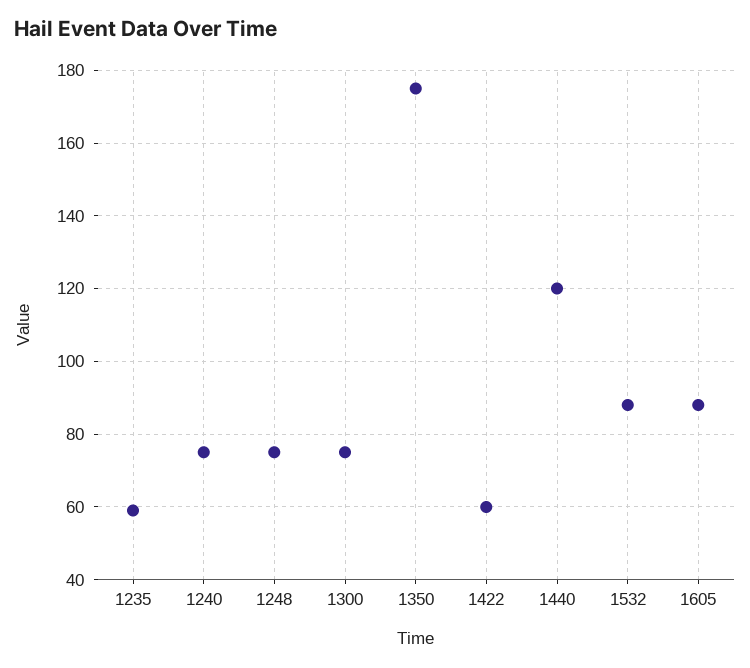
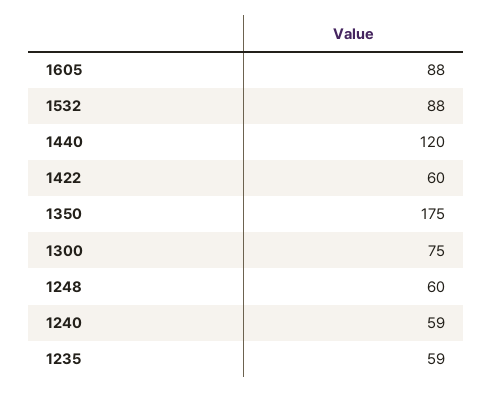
1240: 75 -> 59
1248: 75 -> 60

